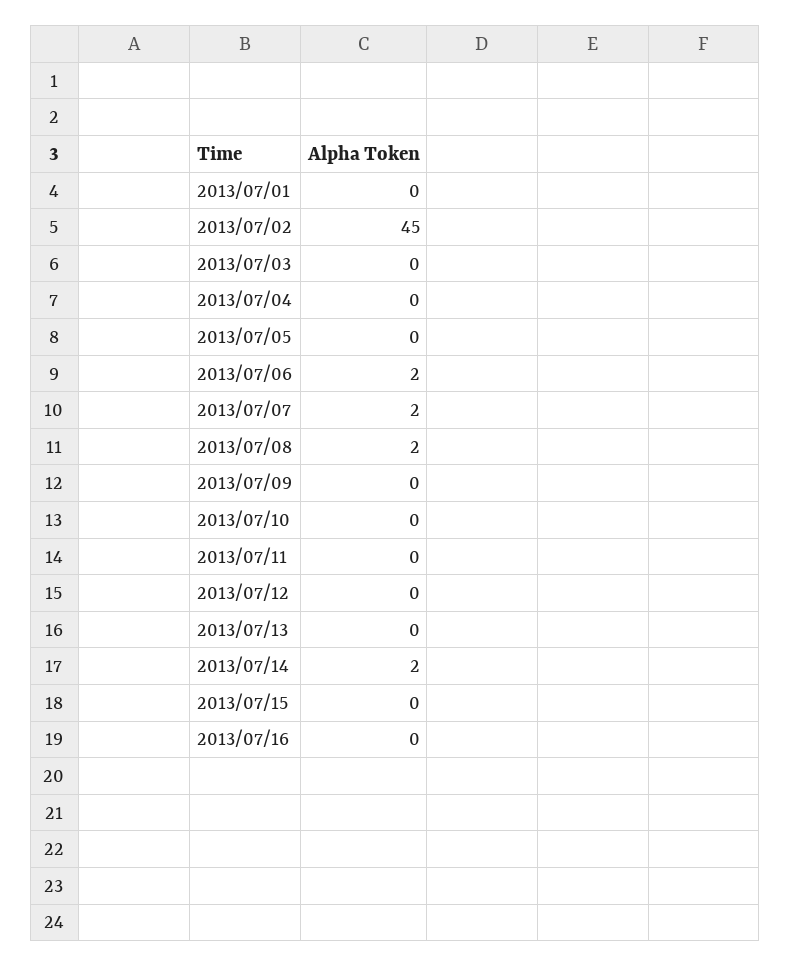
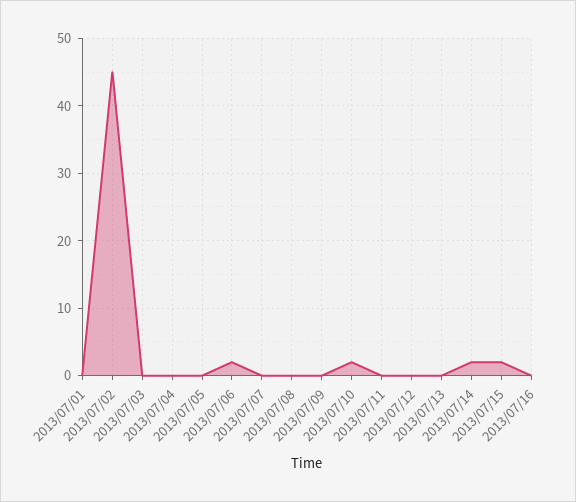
2013/07/07: 2 -> 0
2013/07/08: 2 -> 0
2013/07/10: 0 -> 2
2013/07/15: 0 -> 2

